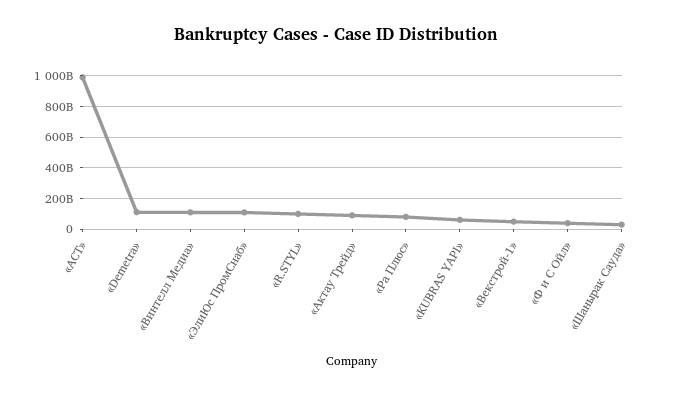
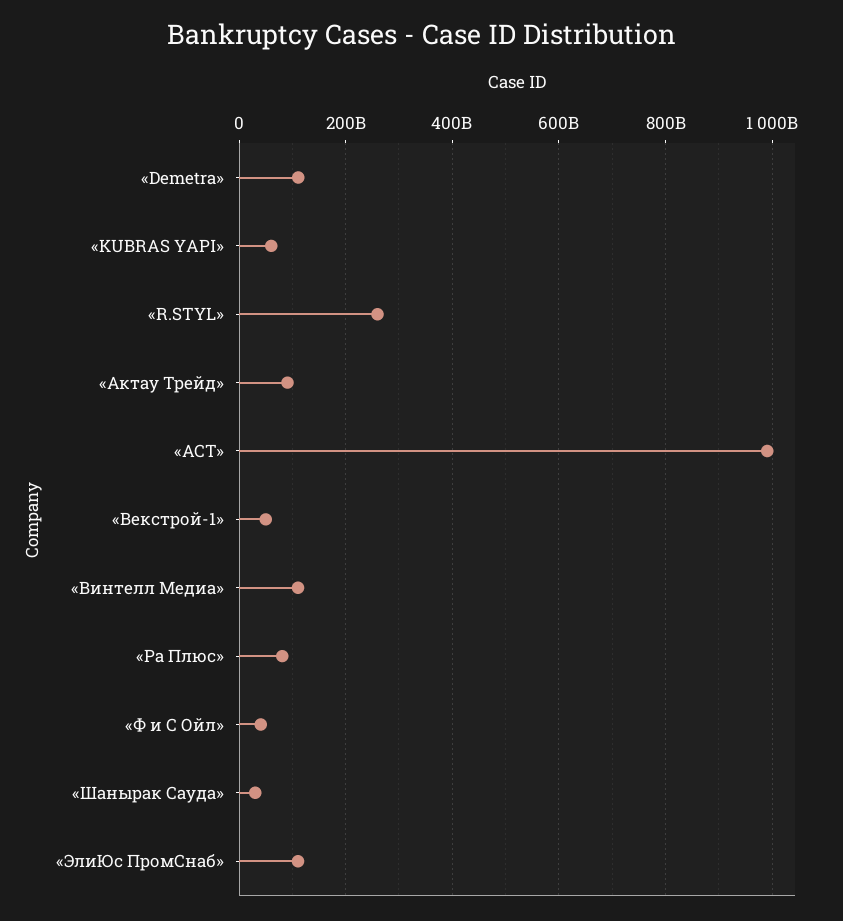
«R.STYL»: 100000000000 -> 260000000000

